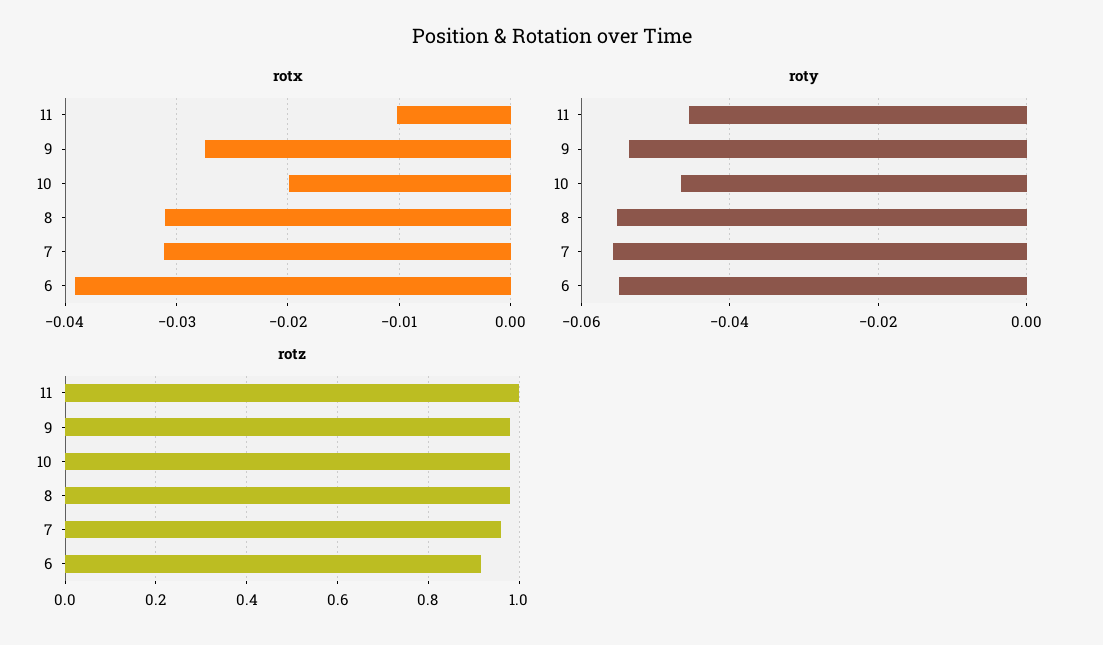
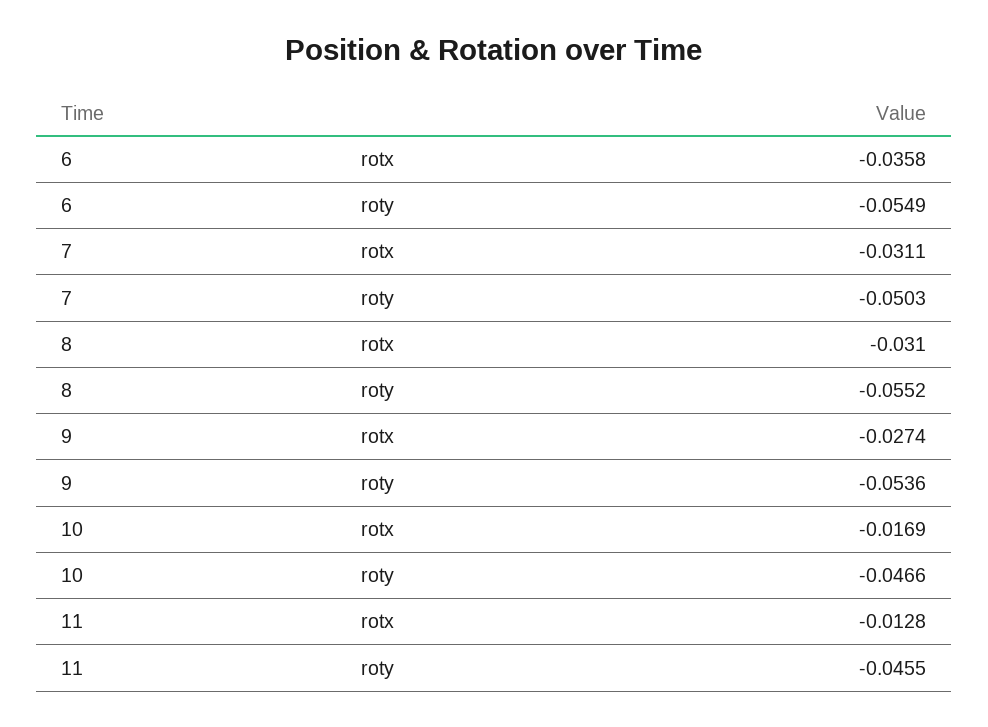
rotx, 11: -0.01 -> -0.0128
rotx, 10: -0.02 -> -0.0169
rotx, 6: -0.039 -> -0.0358
roty, 7: -0.056 -> -0.0503
rotz, 11: 1 -> none
rotz, 9: 0.98 -> none
rotz, 10: 0.98 -> none
rotz, 8: 0.98 -> none
rotz, 7: 0.96 -> none
rotz, 6: 0.92 -> none

